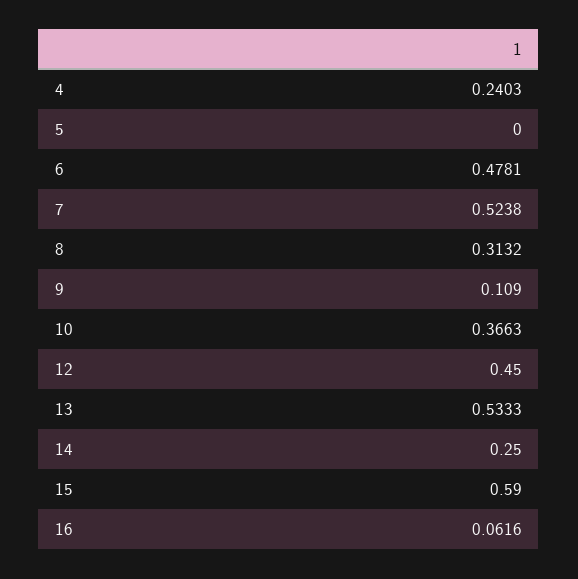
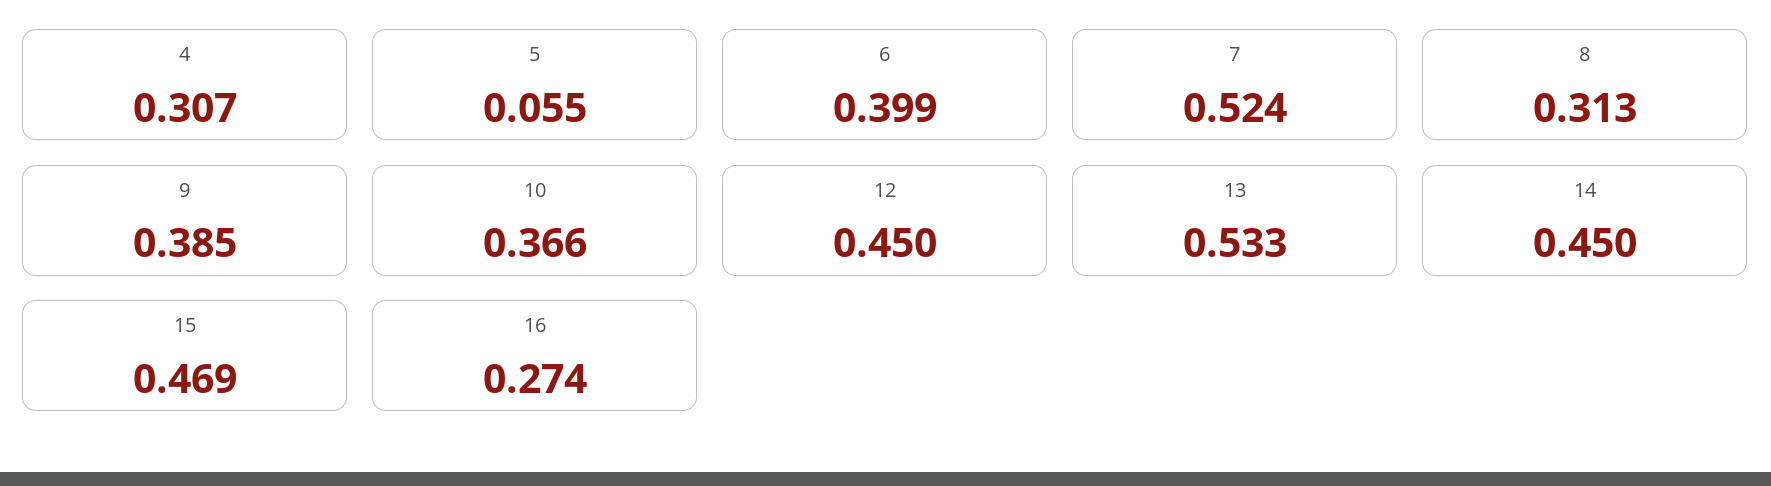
4: 0.2403 -> 0.307
5: 0 -> 0.055
6: 0.4781 -> 0.399
9: 0.109 -> 0.385
14: 0.25 -> 0.45
15: 0.59 -> 0.469
16: 0.0616 -> 0.274

